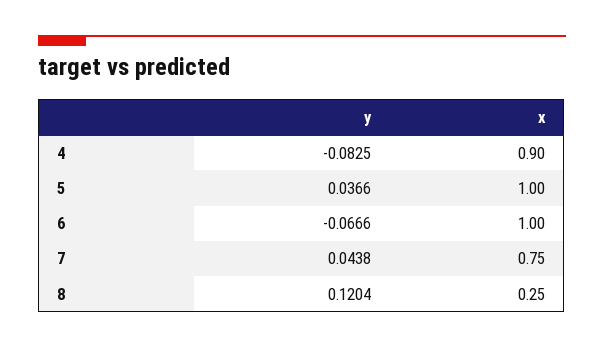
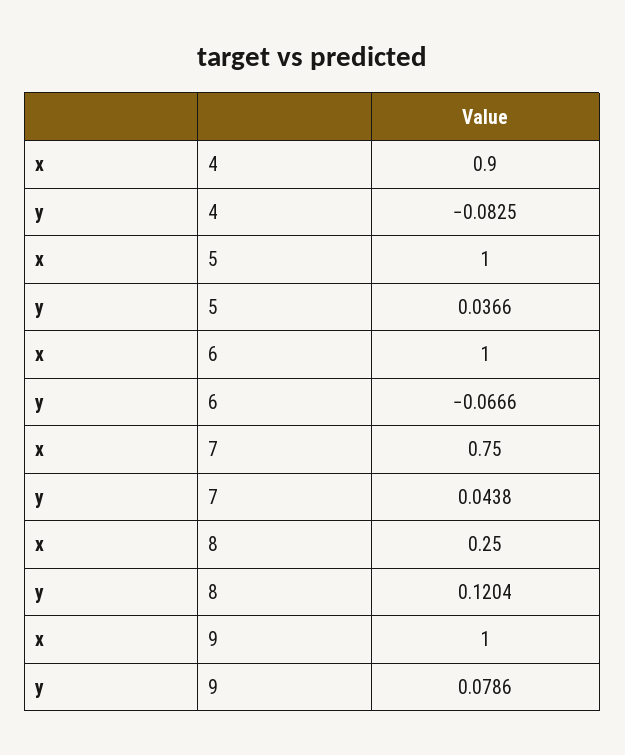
x, 9: none -> 1
y, 9: none -> 0.0786

